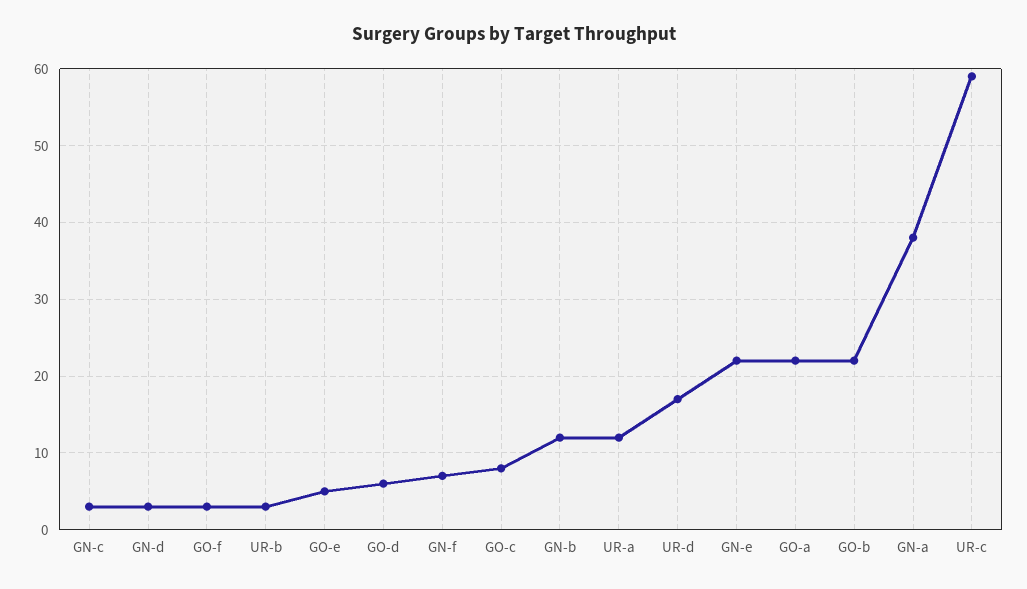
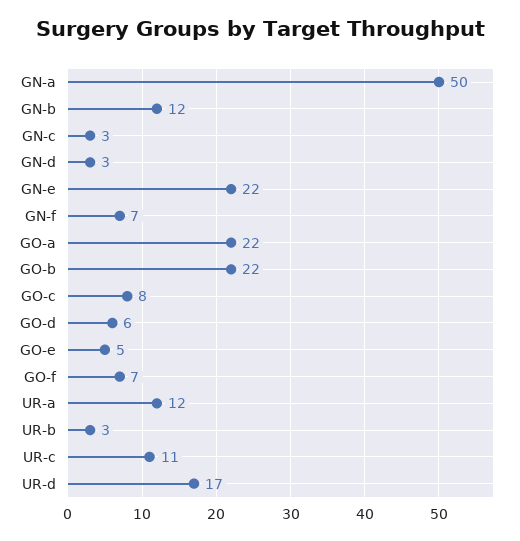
GO-f: 3 -> 7
GN-a: 38 -> 50
UR-c: 59 -> 11

